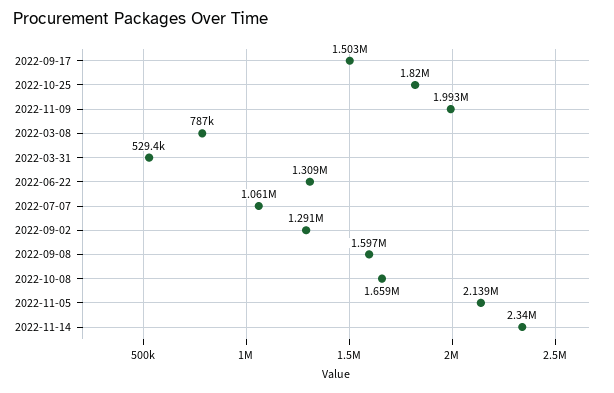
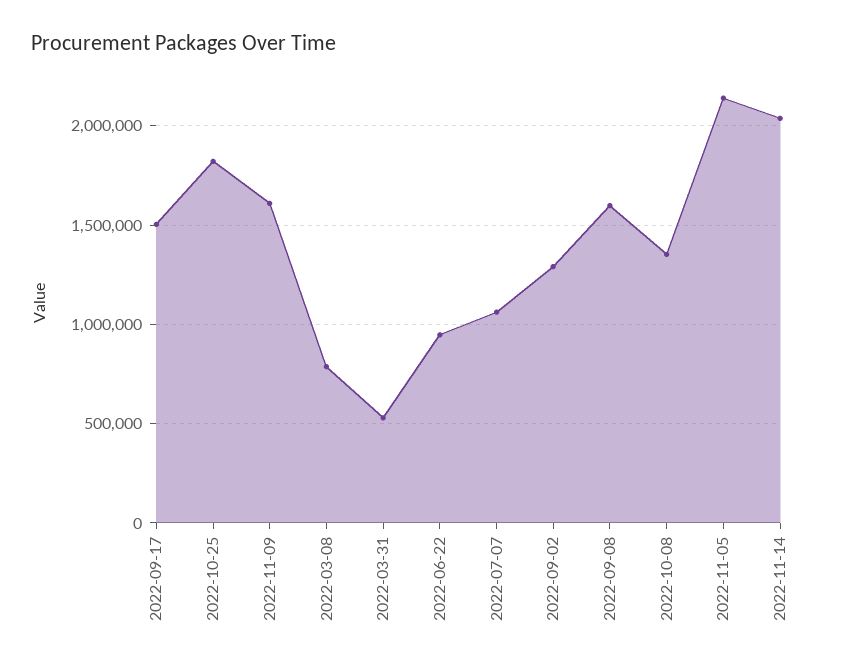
2022-11-09: 1993000 -> 1600000
2022-06-22: 1309000 -> 950000
2022-10-08: 1659000 -> 1350000
2022-11-14: 2340000 -> 2050000

